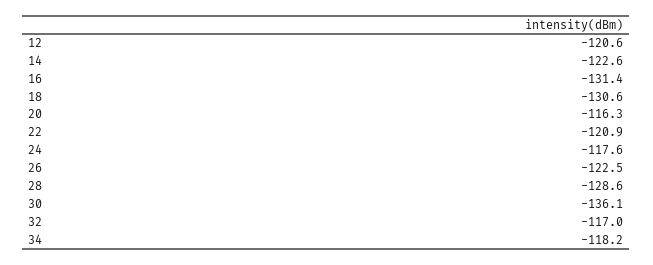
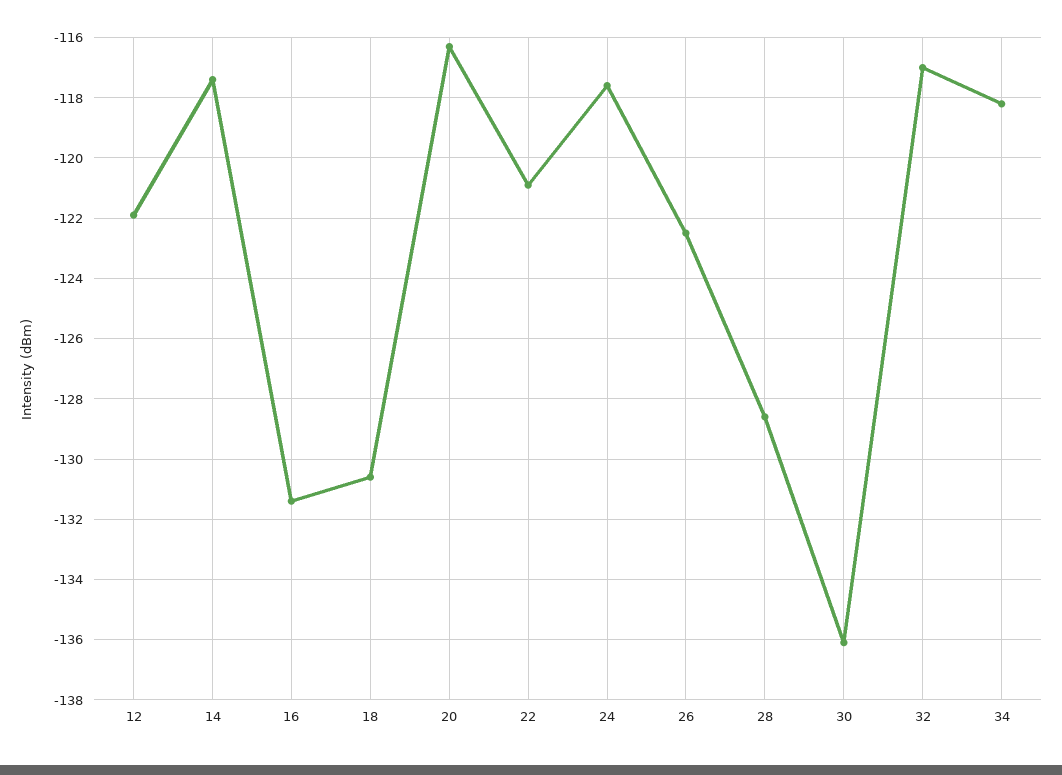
12: -120.6 -> -122
14: -122.6 -> -117.5

